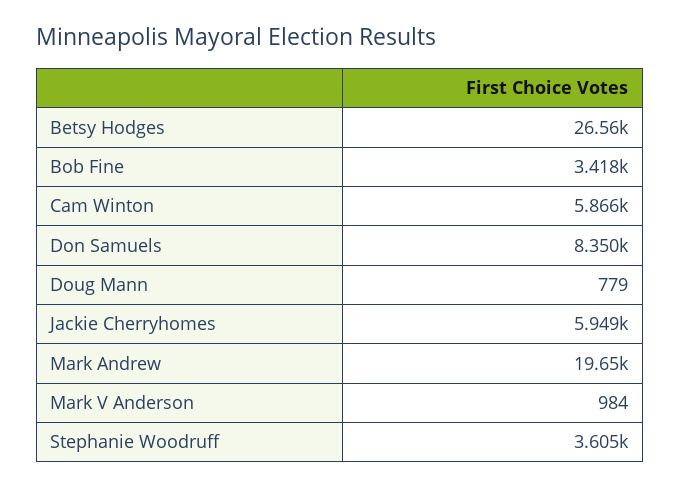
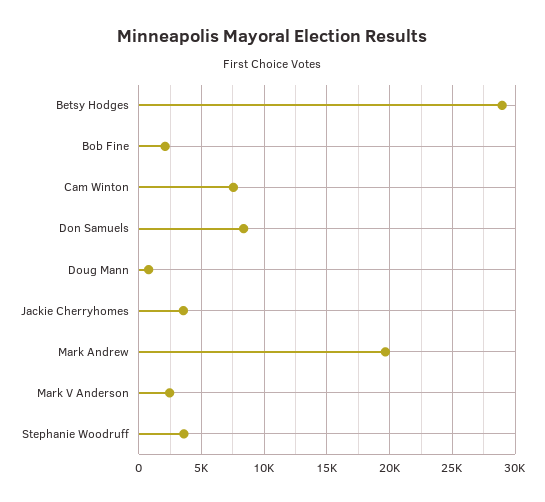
Betsy Hodges: 26560 -> 29000
Bob Fine: 3418 -> 2000
Cam Winton: 5866 -> 7500
Jackie Cherryhomes: 5949 -> 3500
Mark V Anderson: 984 -> 2500

